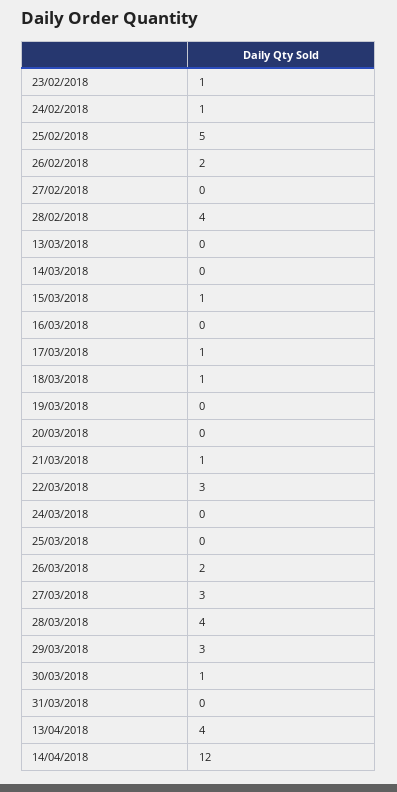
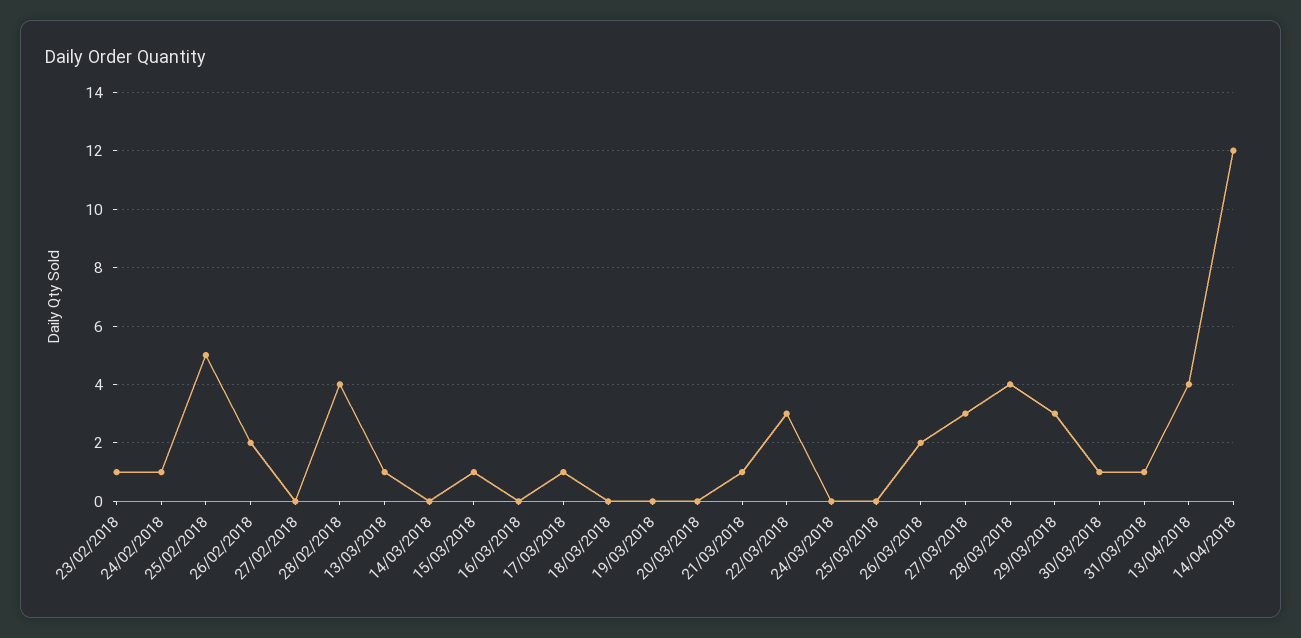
13/03/2018: 0 -> 1
18/03/2018: 1 -> 0
31/03/2018: 0 -> 1

